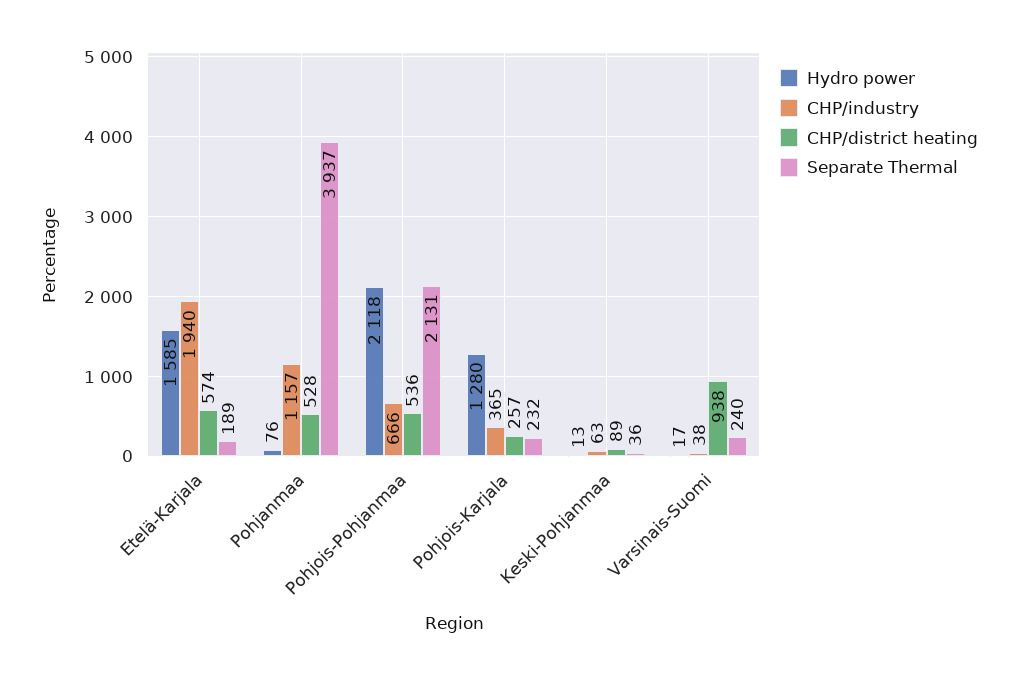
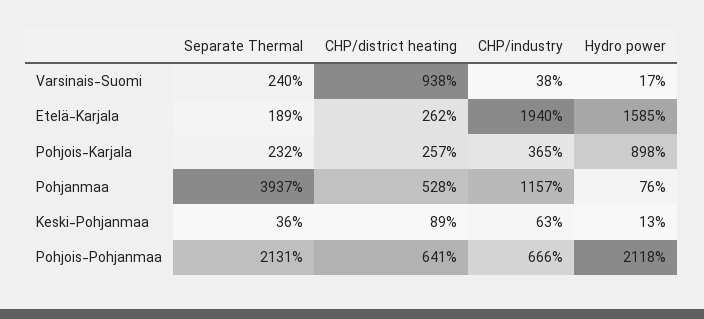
CHP/district heating, Etelä-Karjala: 574 -> 262
CHP/district heating, Pohjois-Pohjanmaa: 536 -> 641
Hydro power, Pohjois-Karjala: 1280 -> 898

